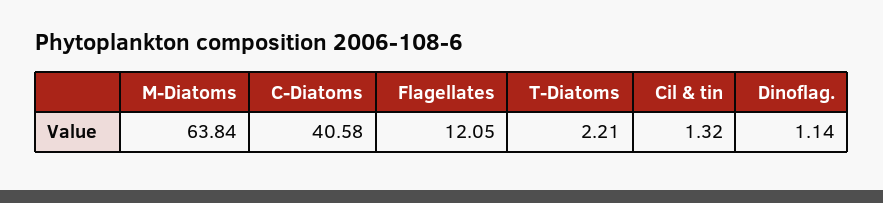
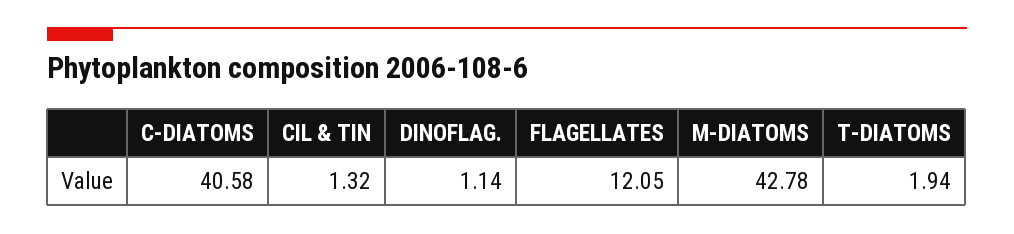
M-Diatoms: 63.84 -> 42.78
T-Diatoms: 2.21 -> 1.94

